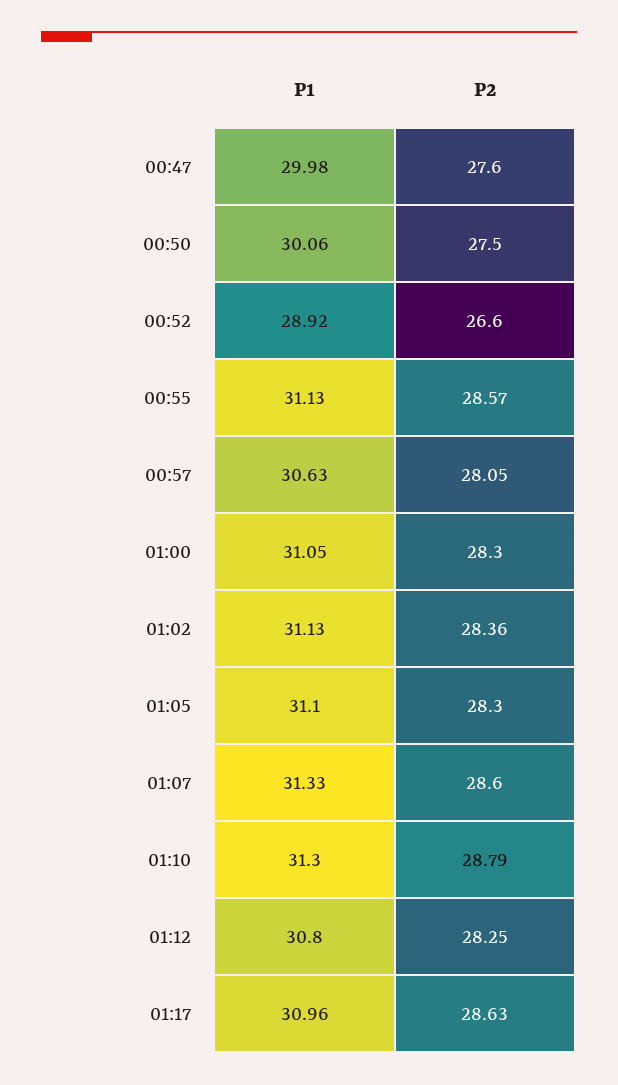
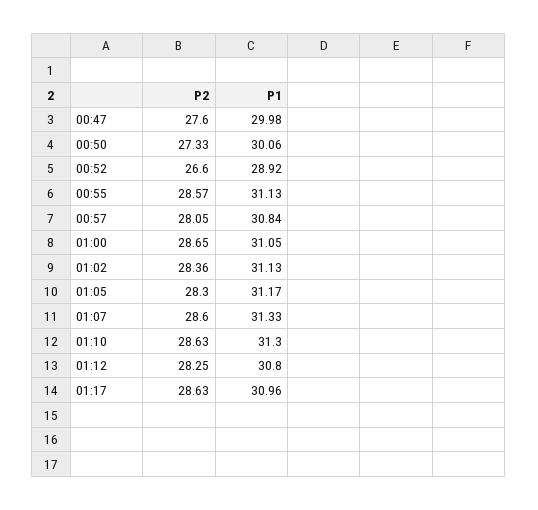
P2, 00:50: 27.5 -> 27.33
P1, 00:57: 30.63 -> 30.84
P2, 01:00: 28.3 -> 28.65
P1, 01:05: 31.1 -> 31.17
P2, 01:10: 28.79 -> 28.63

